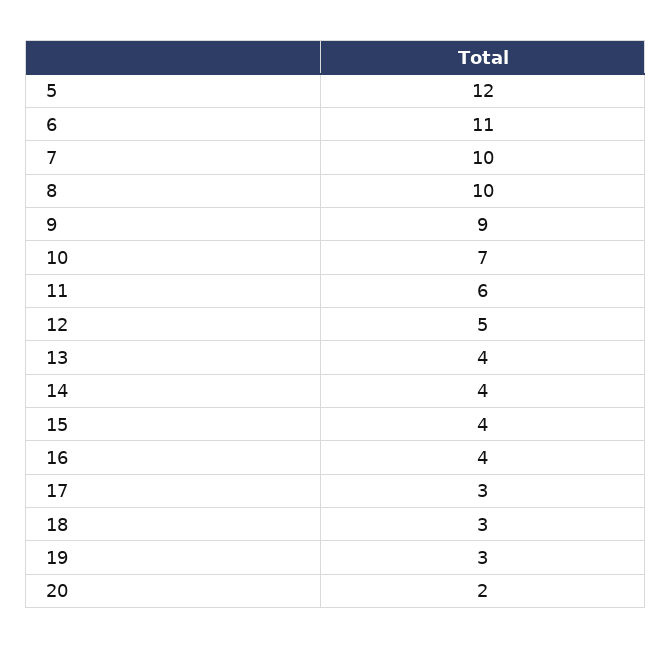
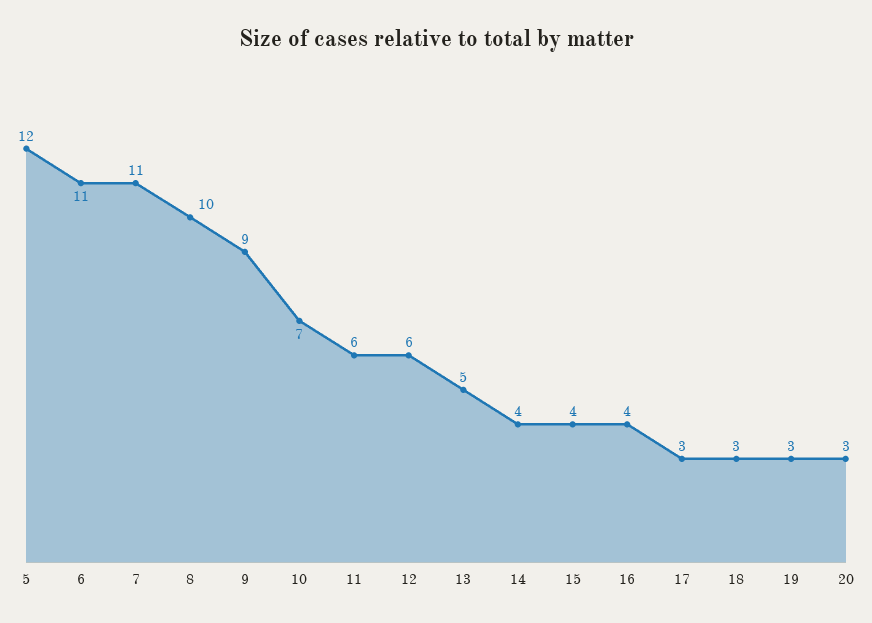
7: 10 -> 11
12: 5 -> 6
13: 4 -> 5
20: 2 -> 3

